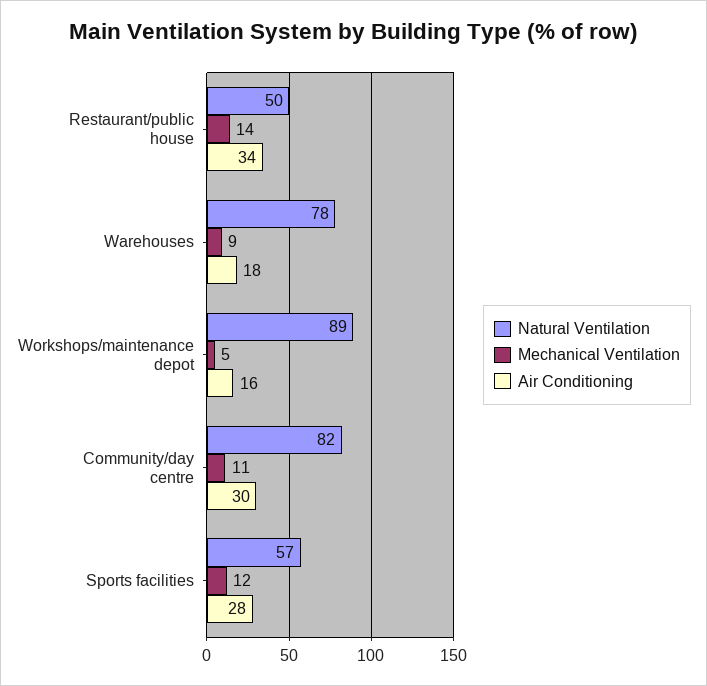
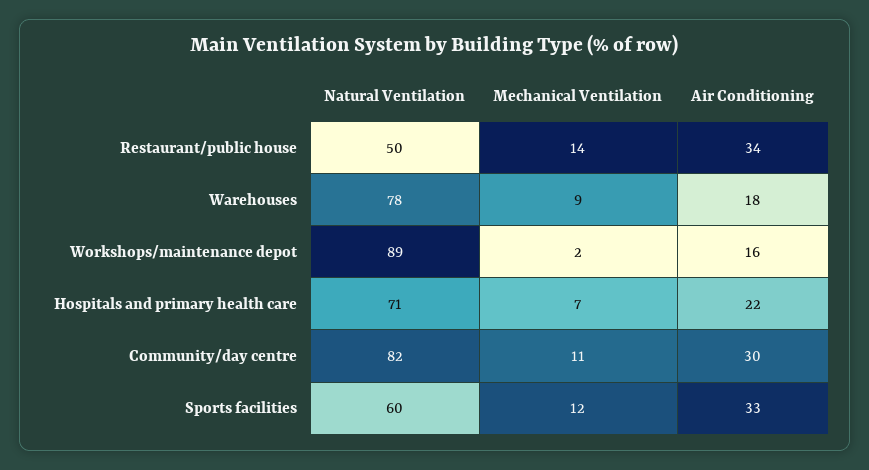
Mechanical Ventilation, Workshops/maintenance depot: 5 -> 2
Natural Ventilation, Sports facilities: 57 -> 60
Air Conditioning, Sports facilities: 28 -> 33
Natural Ventilation, Hospitals and primary health care: none -> 71
Mechanical Ventilation, Hospitals and primary health care: none -> 7
Air Conditioning, Hospitals and primary health care: none -> 22

